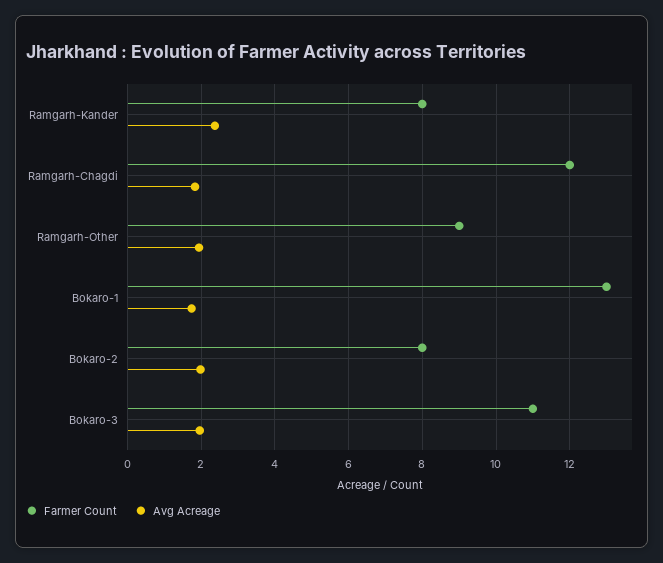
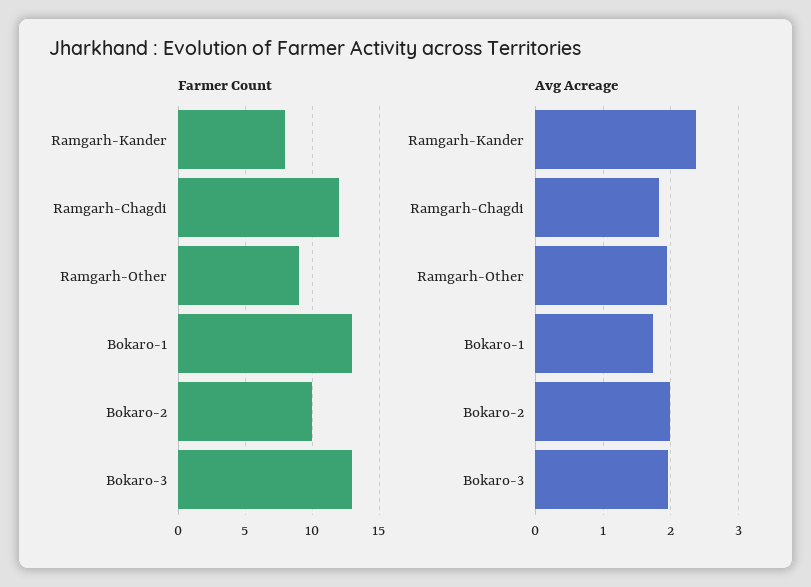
Farmer Count, Bokaro-2: 8 -> 10
Farmer Count, Bokaro-3: 11 -> 13

